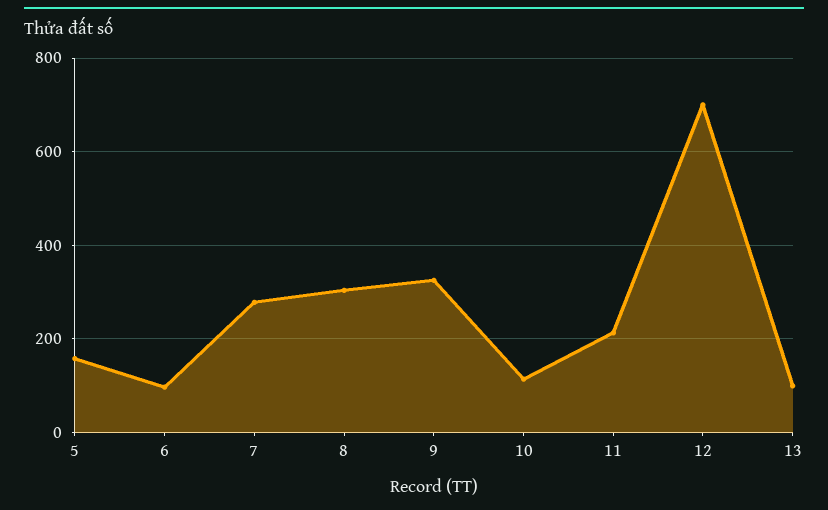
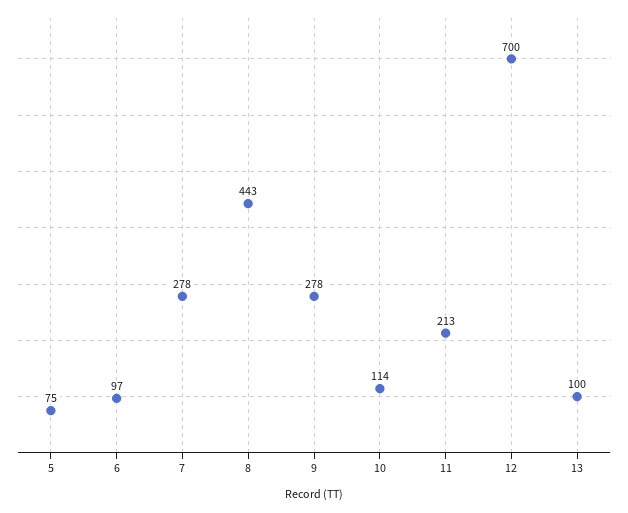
5: 160 -> 75
8: 300 -> 443
9: 320 -> 278

